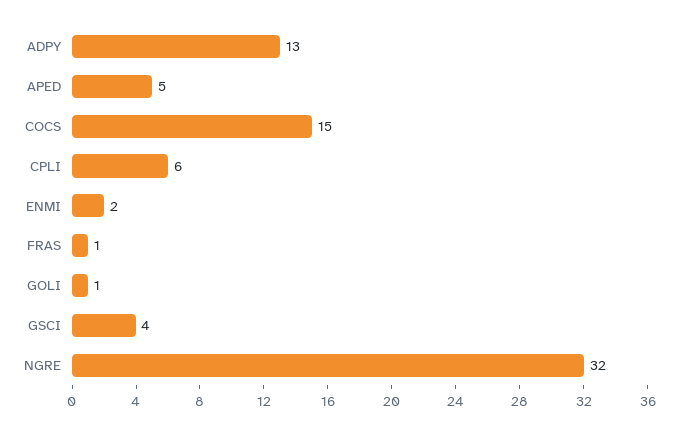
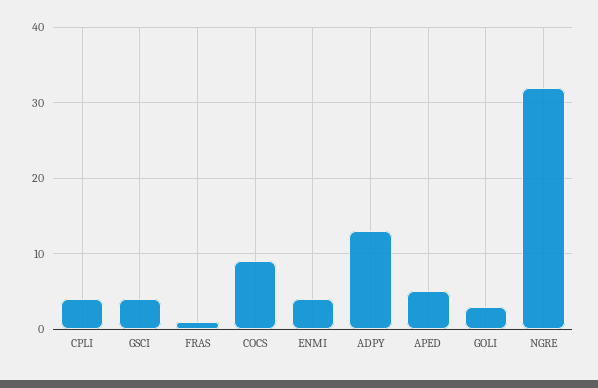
COCS: 15 -> 9
CPLI: 6 -> 4
ENMI: 2 -> 4
GOLI: 1 -> 3

